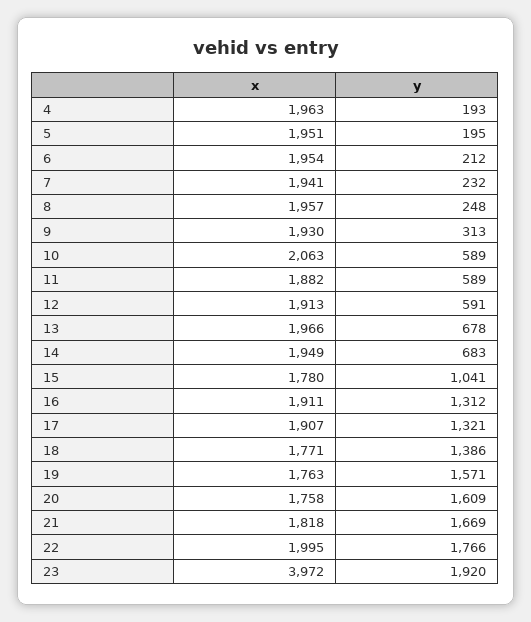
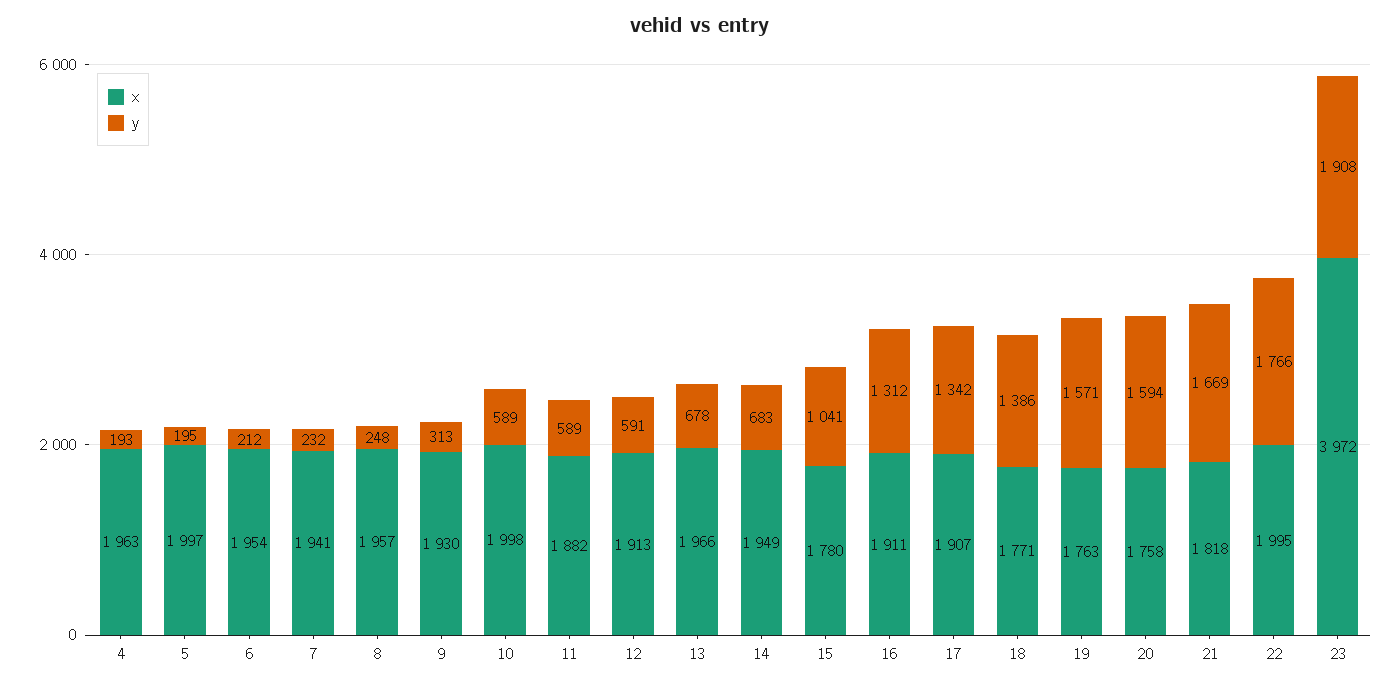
x, 5: 1951 -> 1997
x, 10: 2063 -> 1998
y, 17: 1321 -> 1342
y, 20: 1609 -> 1594
y, 23: 1920 -> 1908

